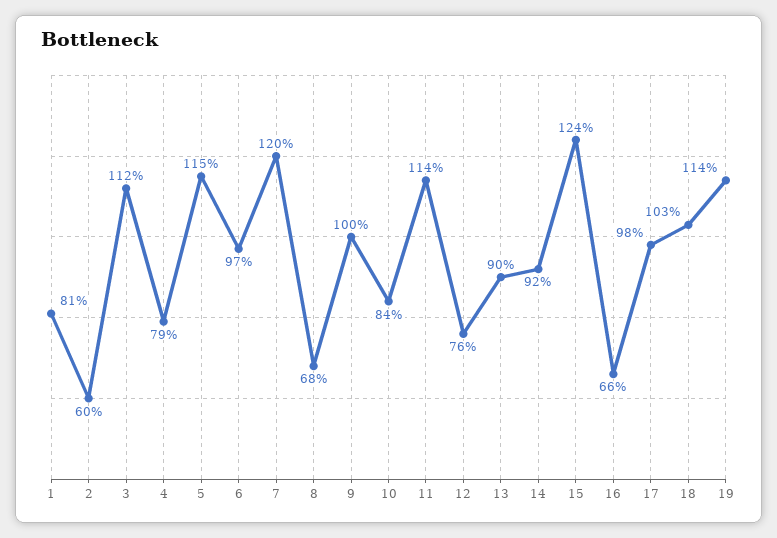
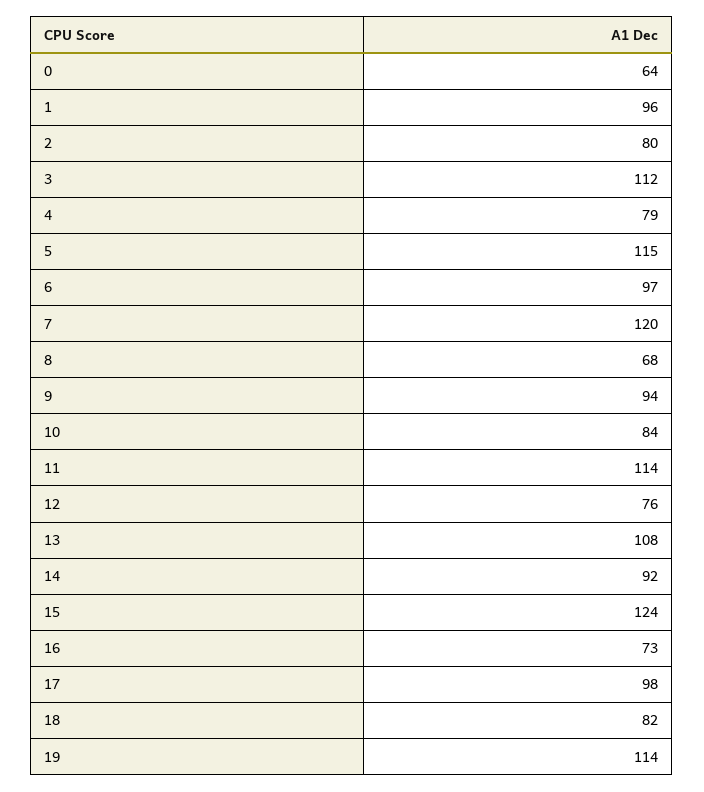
1: 81 -> 96
2: 60 -> 80
9: 100 -> 94
13: 90 -> 108
16: 66 -> 73
18: 103 -> 82
0: none -> 64

